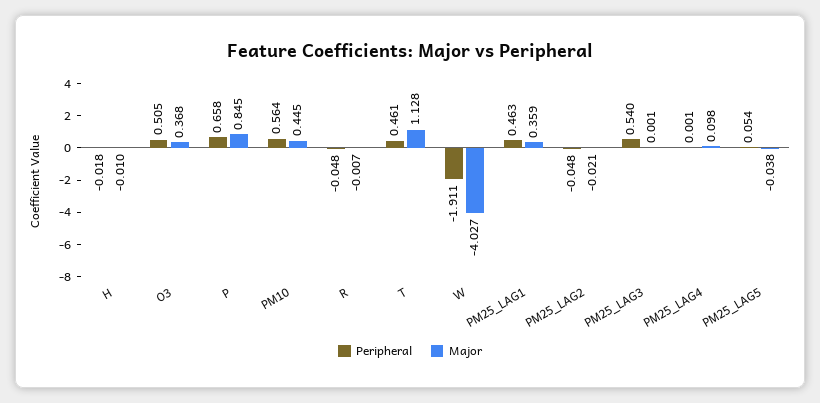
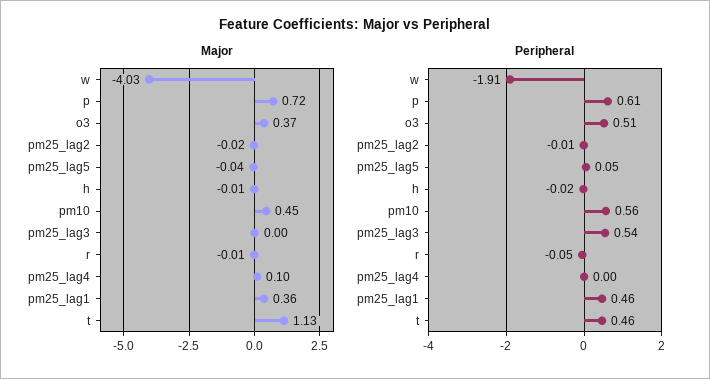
Peripheral, P: 0.658 -> 0.61
Major, P: 0.845 -> 0.72
Peripheral, PM25_LAG2: -0.048 -> -0.01

